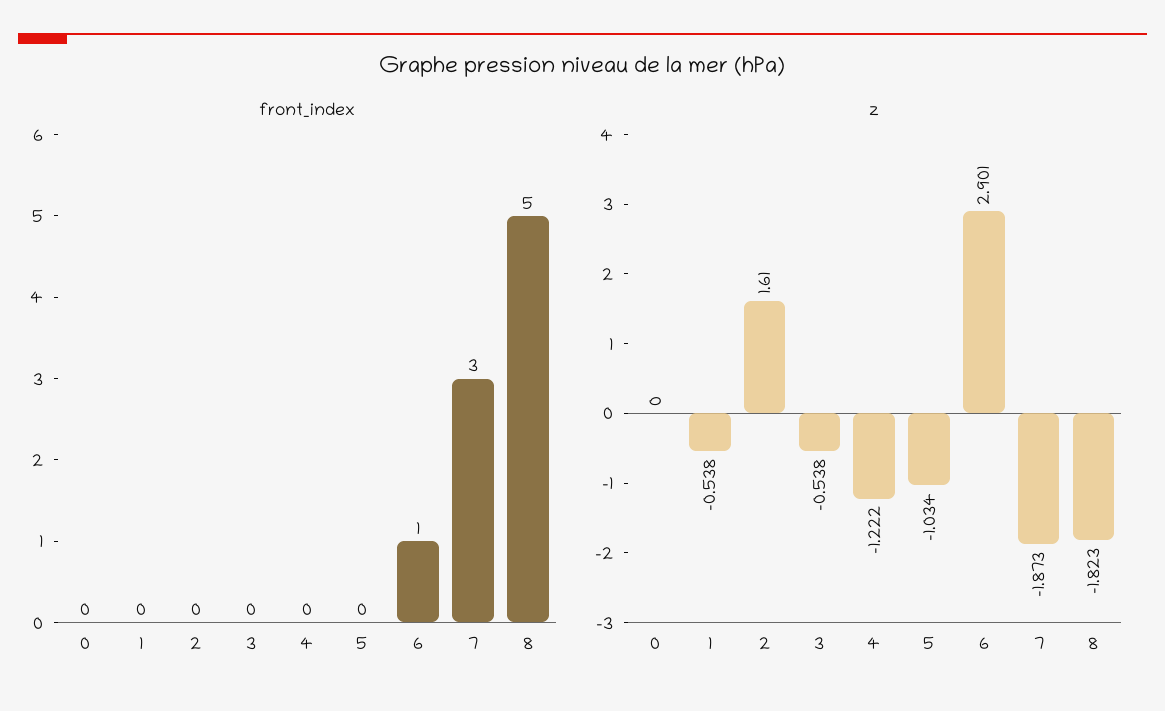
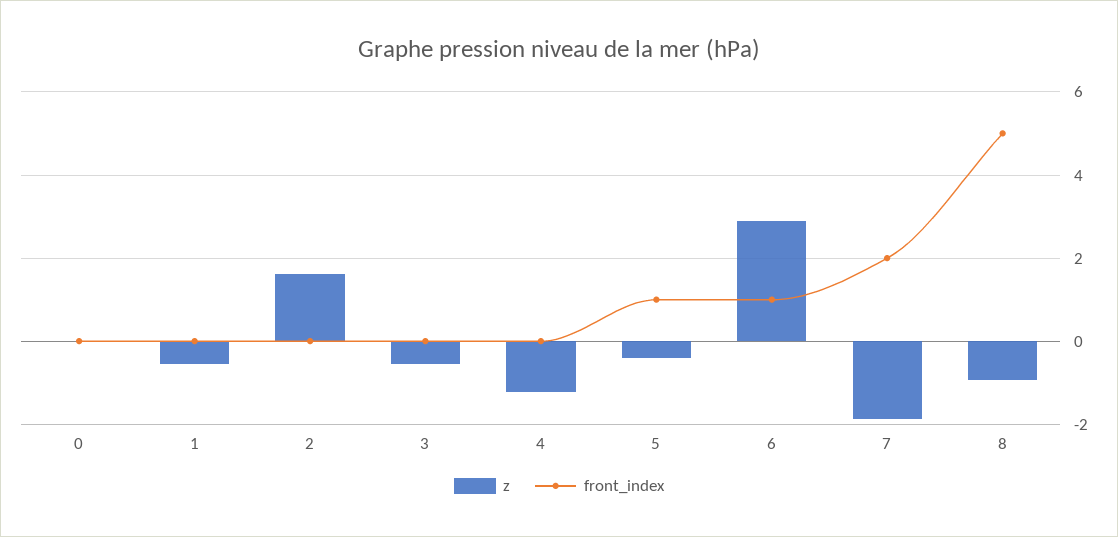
front_index, 5: 0 -> 1
front_index, 7: 3 -> 2
z, 5: -1.034 -> -0.4
z, 8: -1.823 -> -1

